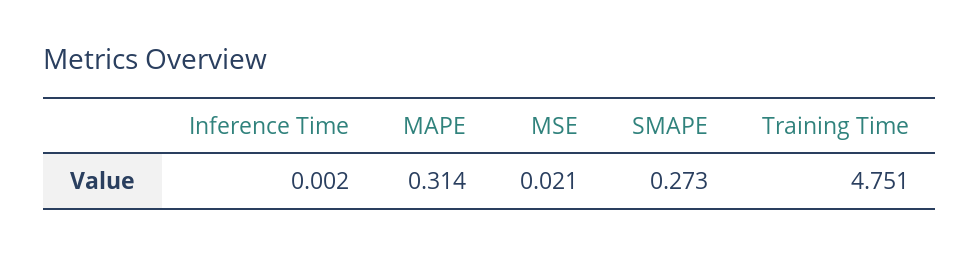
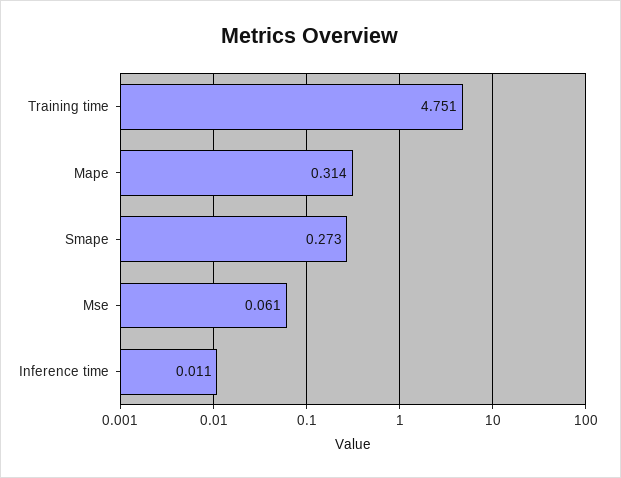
Inference Time: 0.002 -> 0.011
MSE: 0.021 -> 0.061

